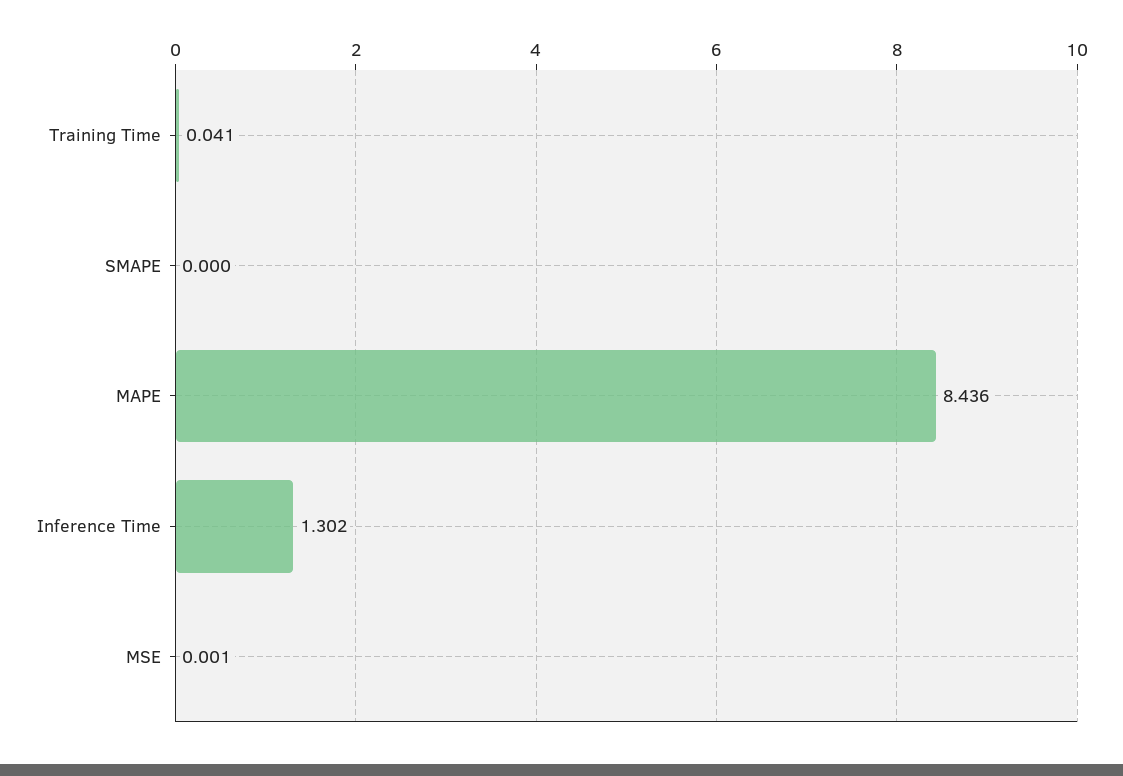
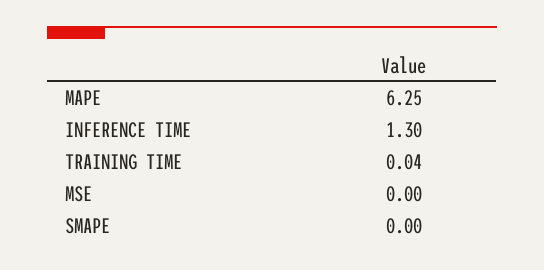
MAPE: 8.436 -> 6.25

